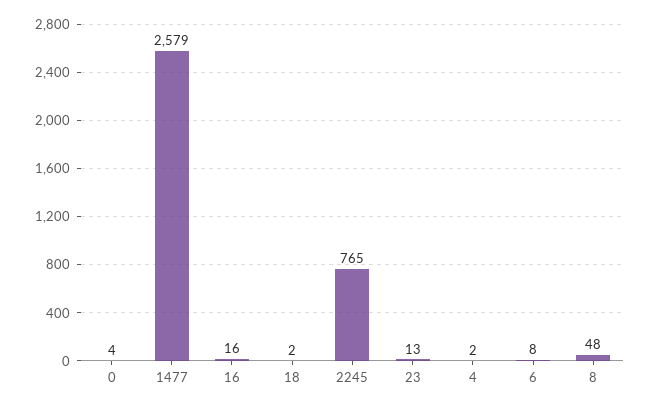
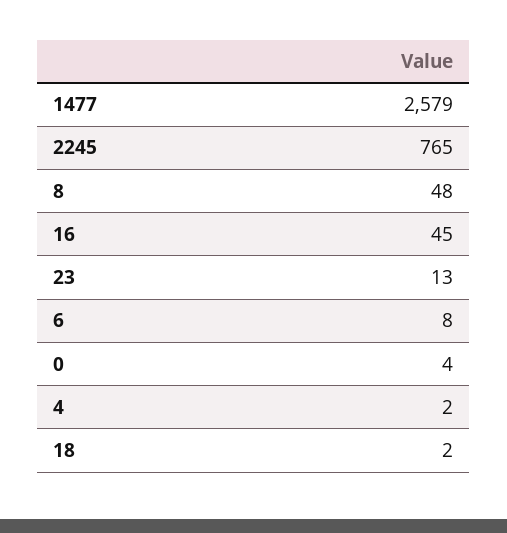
16: 16 -> 45

